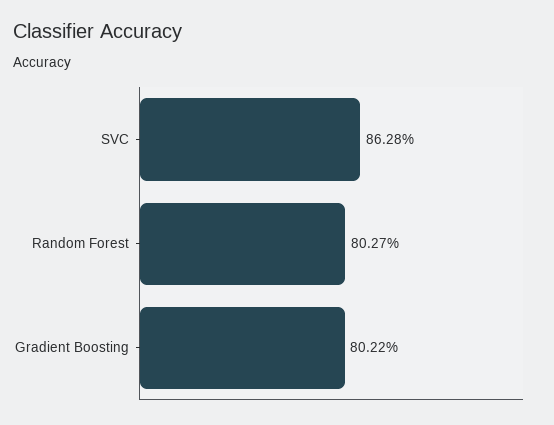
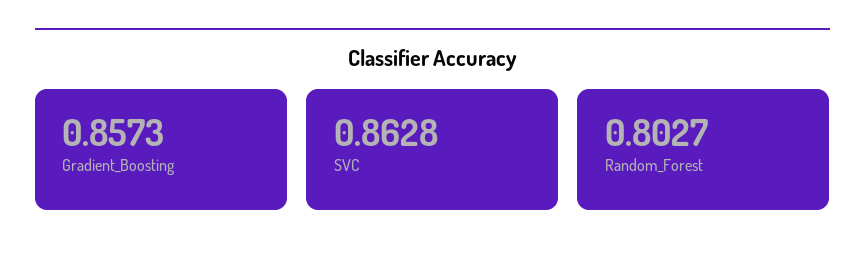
Gradient Boosting: 0.8022 -> 0.8573

